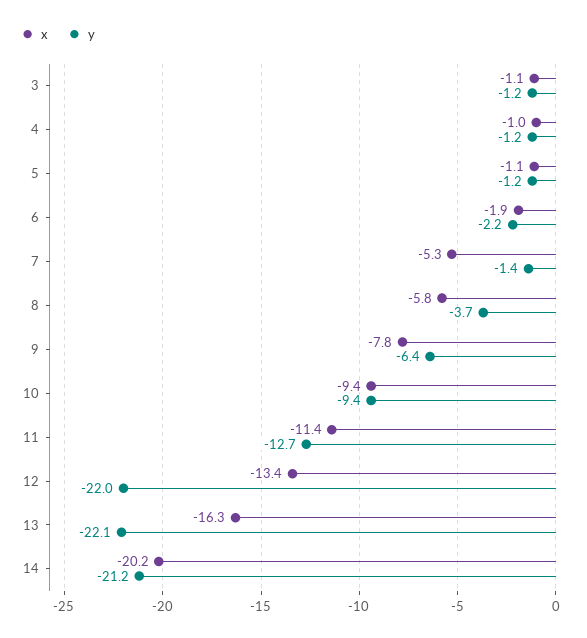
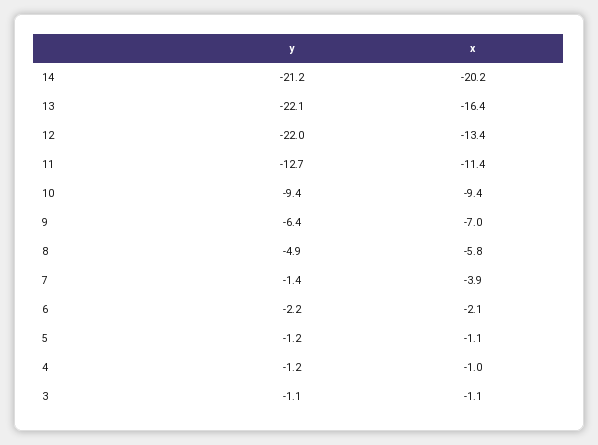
y, 3: -1.2 -> -1.1
x, 6: -1.9 -> -2.1
x, 7: -5.3 -> -3.9
y, 8: -3.7 -> -4.9
x, 9: -7.8 -> -7
x, 13: -16.3 -> -16.4

